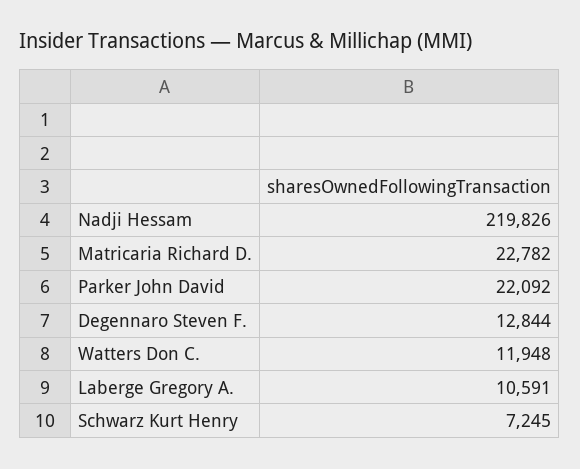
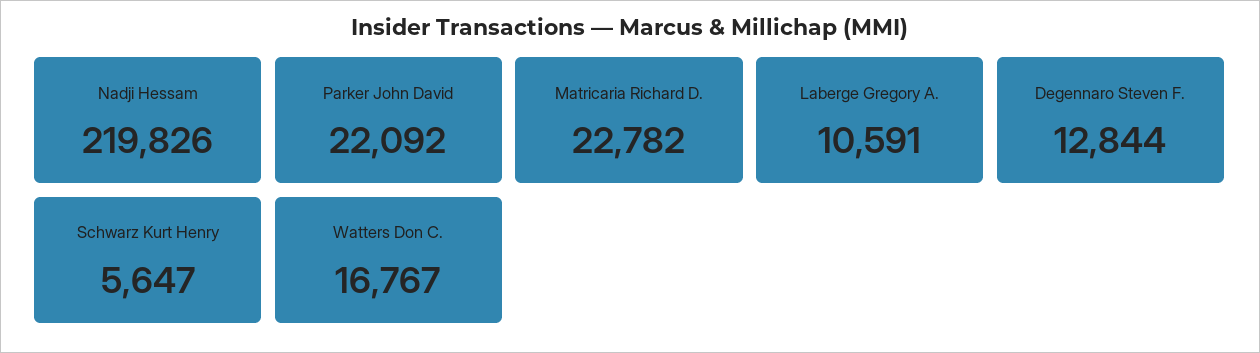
Watters Don C.: 11948 -> 16767
Schwarz Kurt Henry: 7245 -> 5647

